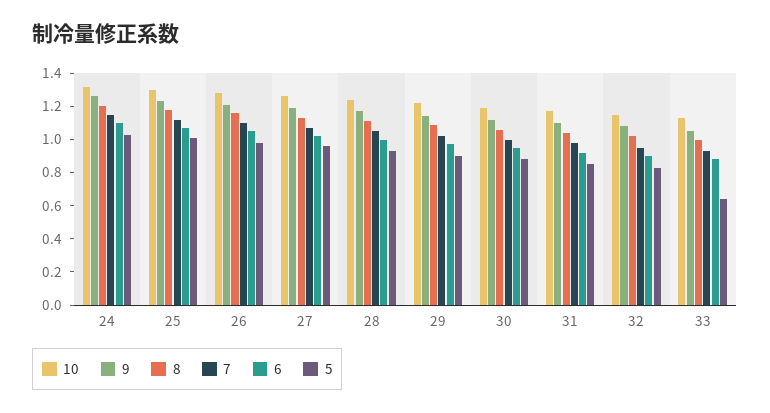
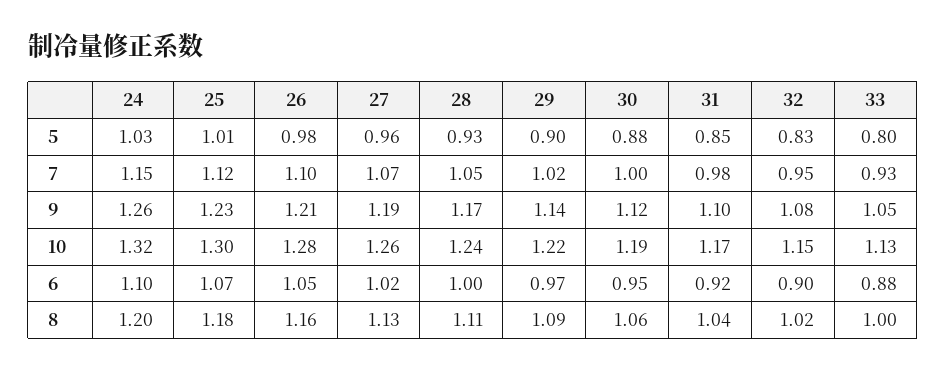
5, 33: 0.65 -> 0.8

